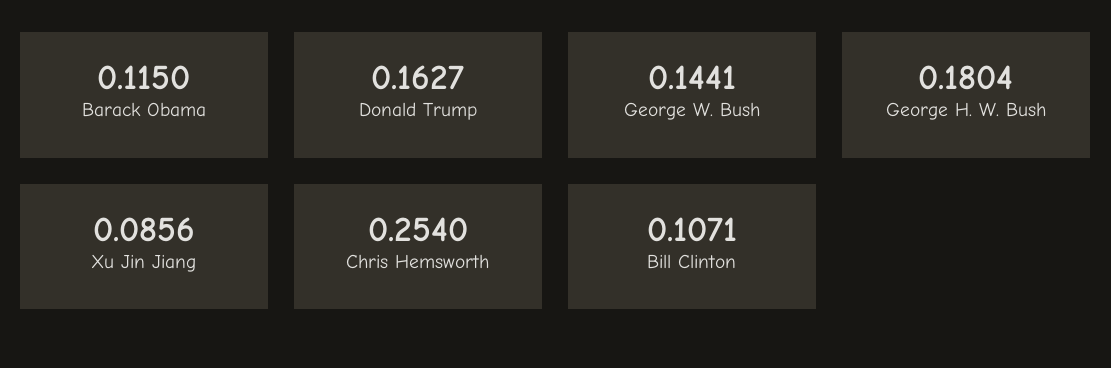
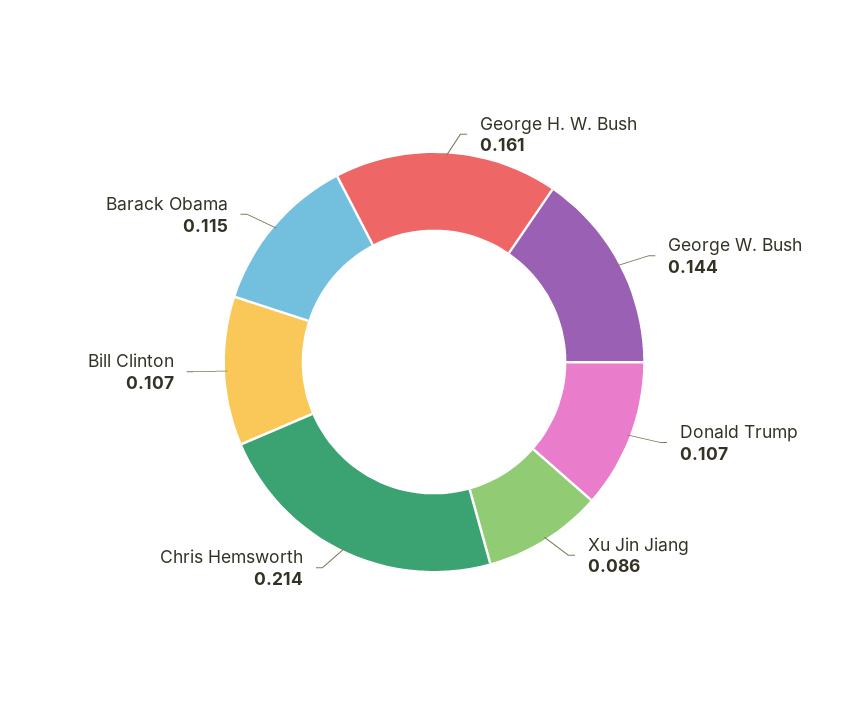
Donald Trump: 0.1627 -> 0.107
George H. W. Bush: 0.1804 -> 0.161
Chris Hemsworth: 0.254 -> 0.214

